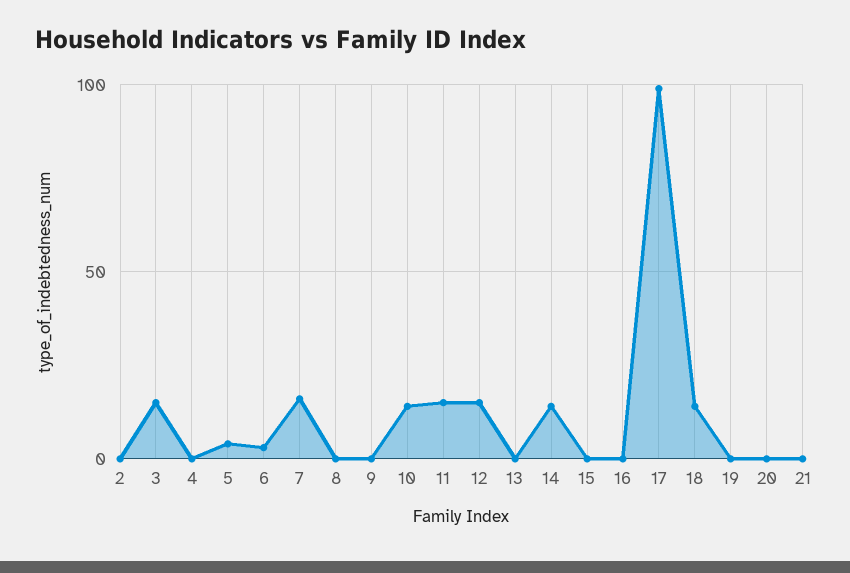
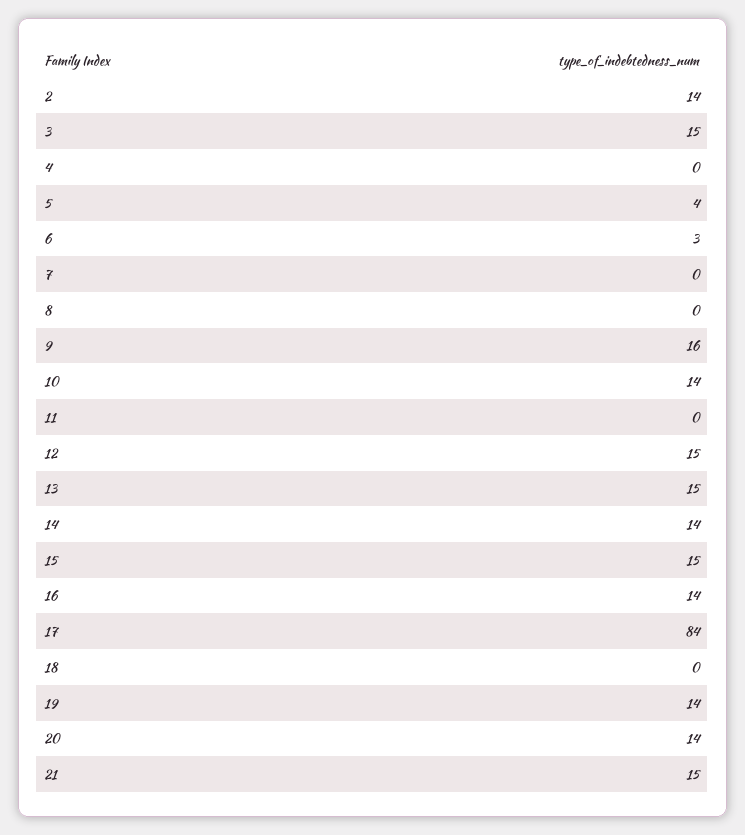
2: 0 -> 14
7: 15 -> 0
9: 0 -> 16
11: 15 -> 0
13: 0 -> 15
15: 0 -> 15
16: 0 -> 14
17: 100 -> 84
18: 15 -> 0
19: 0 -> 14
20: 0 -> 14
21: 0 -> 15

